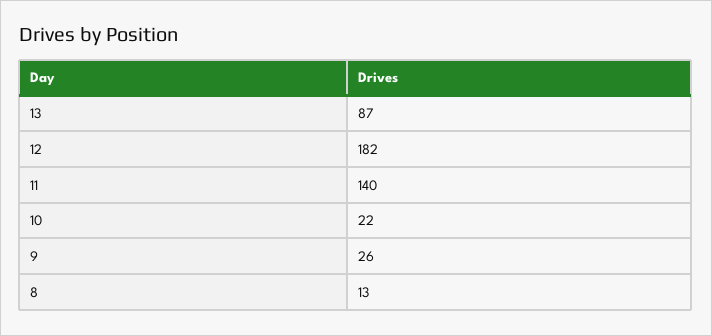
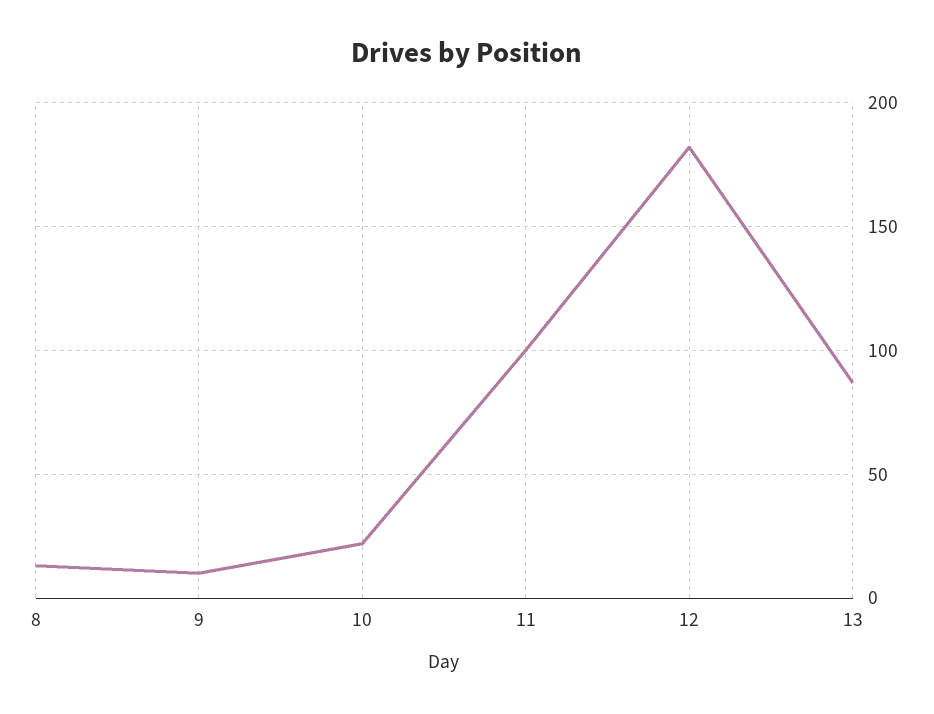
11: 140 -> 100
9: 26 -> 10

